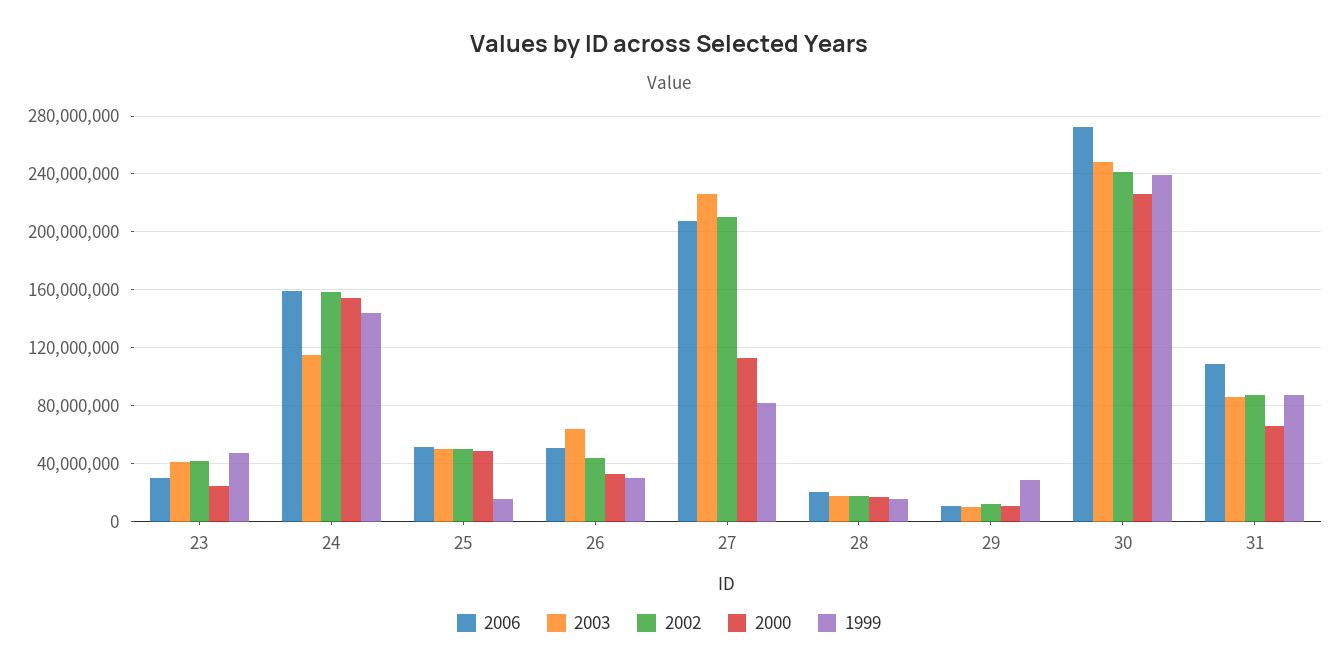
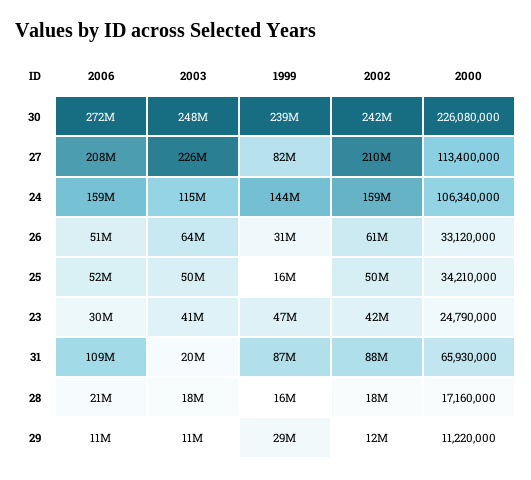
2000, 24: 155000000 -> 106340000
2000, 25: 50000000 -> 34210000
2002, 26: 45000000 -> 61000000
2003, 31: 85000000 -> 20000000

